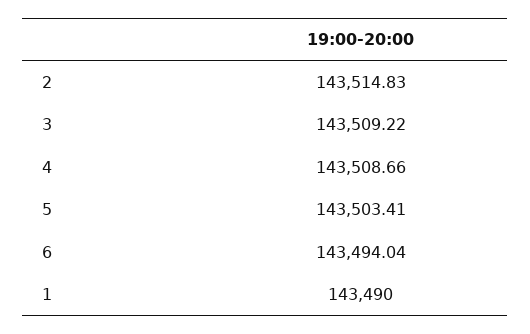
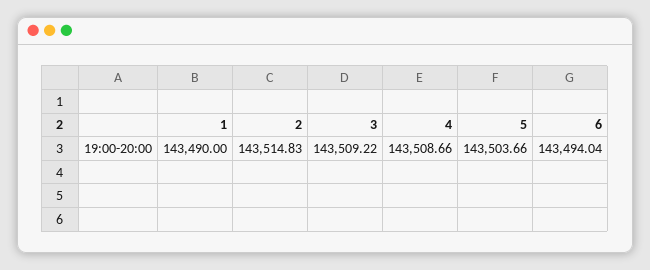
5: 143503.41 -> 143503.66

